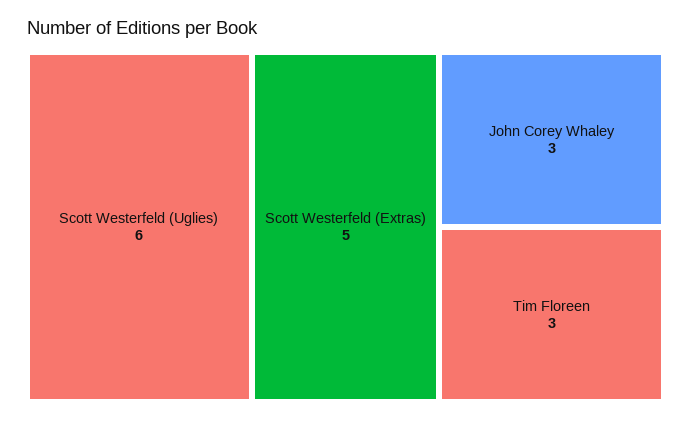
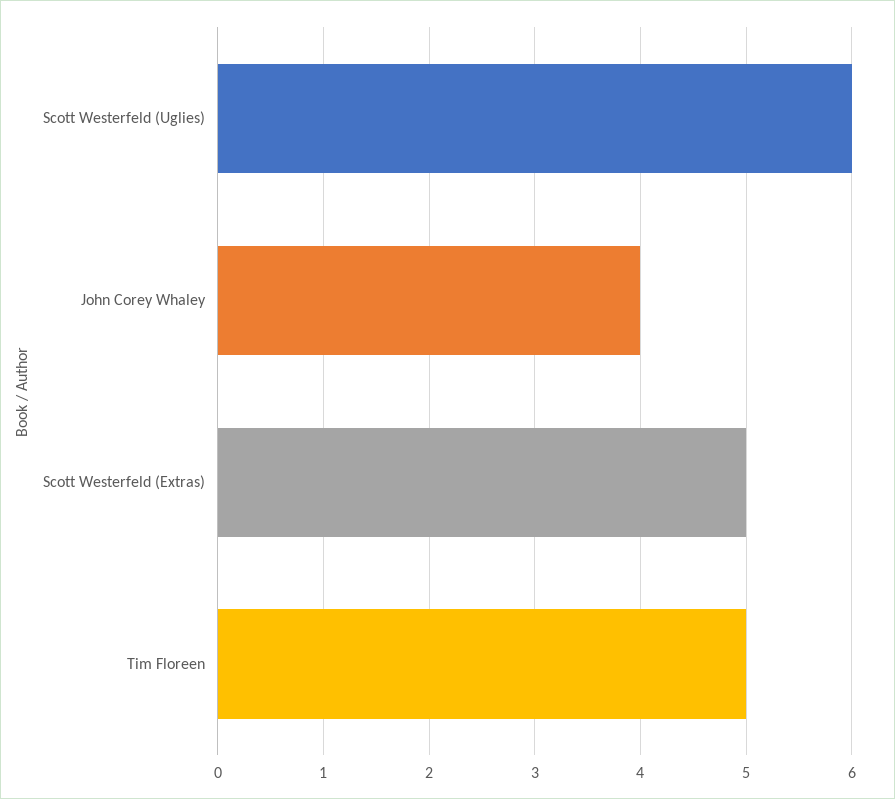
John Corey Whaley: 3 -> 4
Tim Floreen: 3 -> 5

